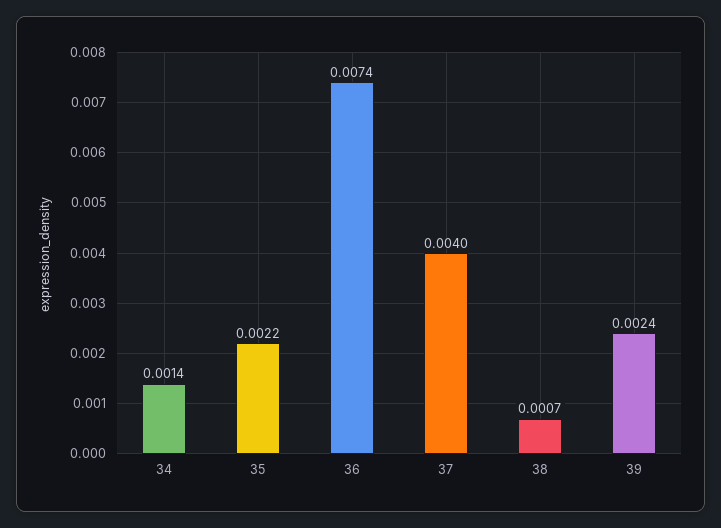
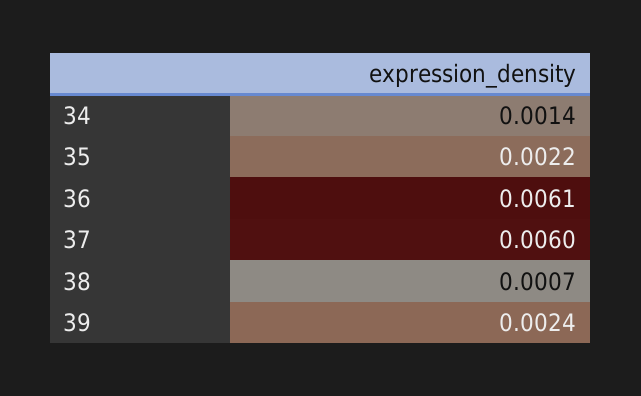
36: 0.0074 -> 0.0061
37: 0.004 -> 0.006

